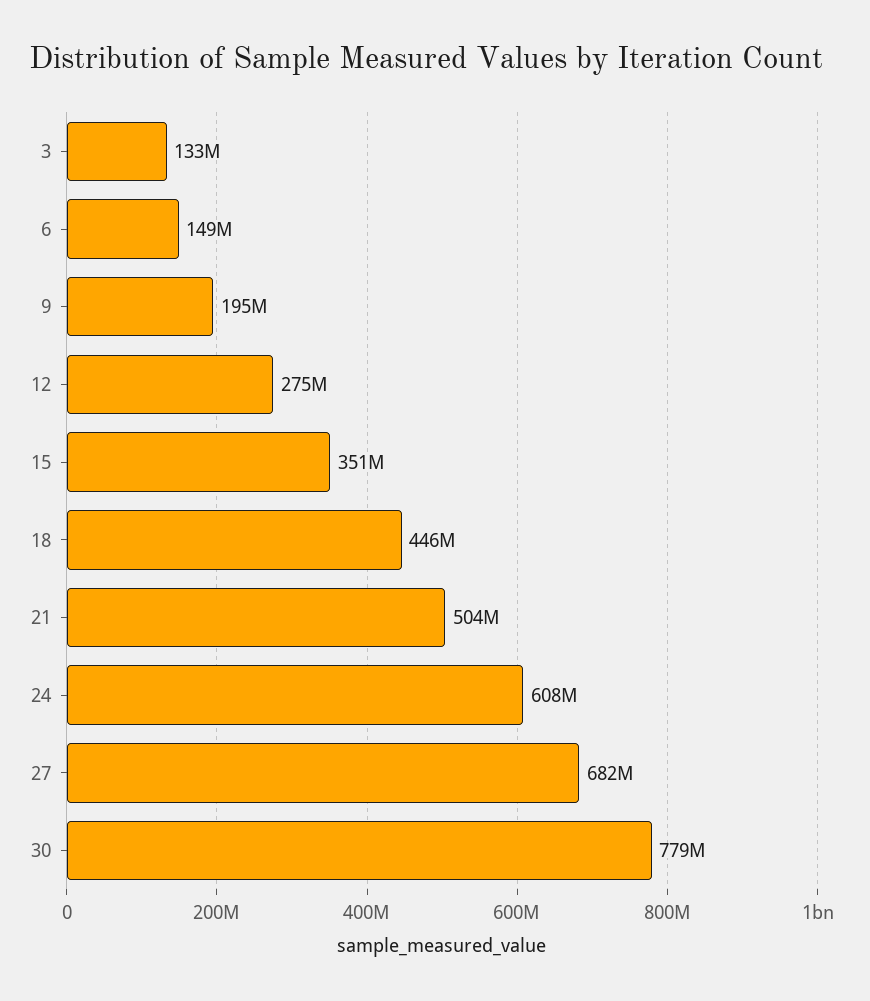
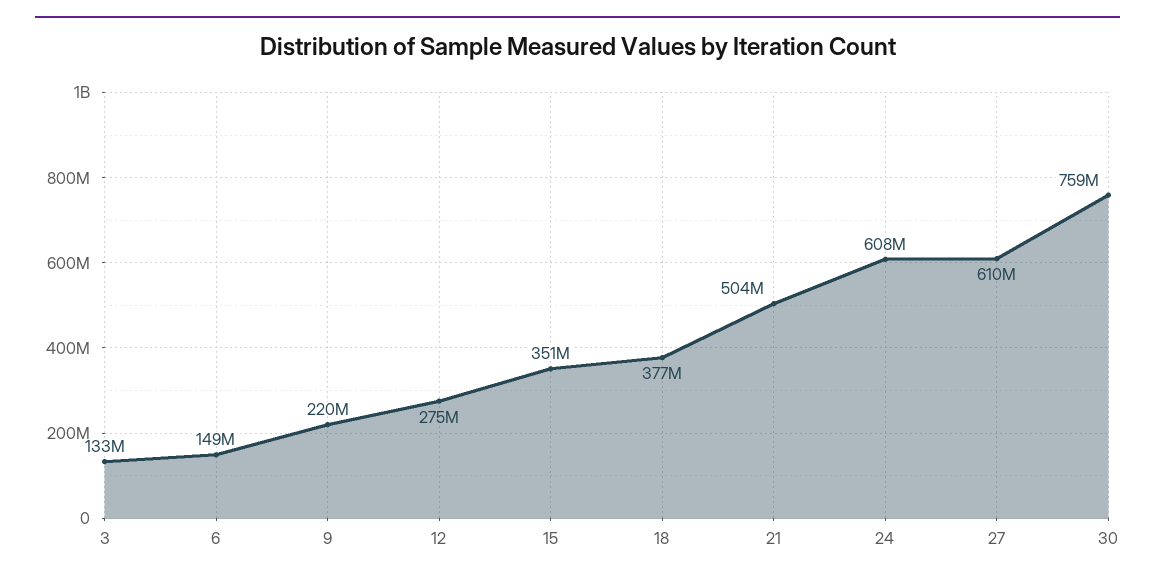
9: 195000000 -> 220000000
18: 446000000 -> 377000000
27: 682000000 -> 610000000
30: 779000000 -> 759000000

